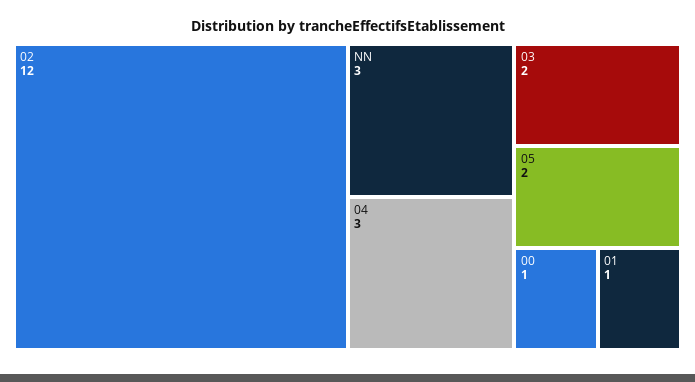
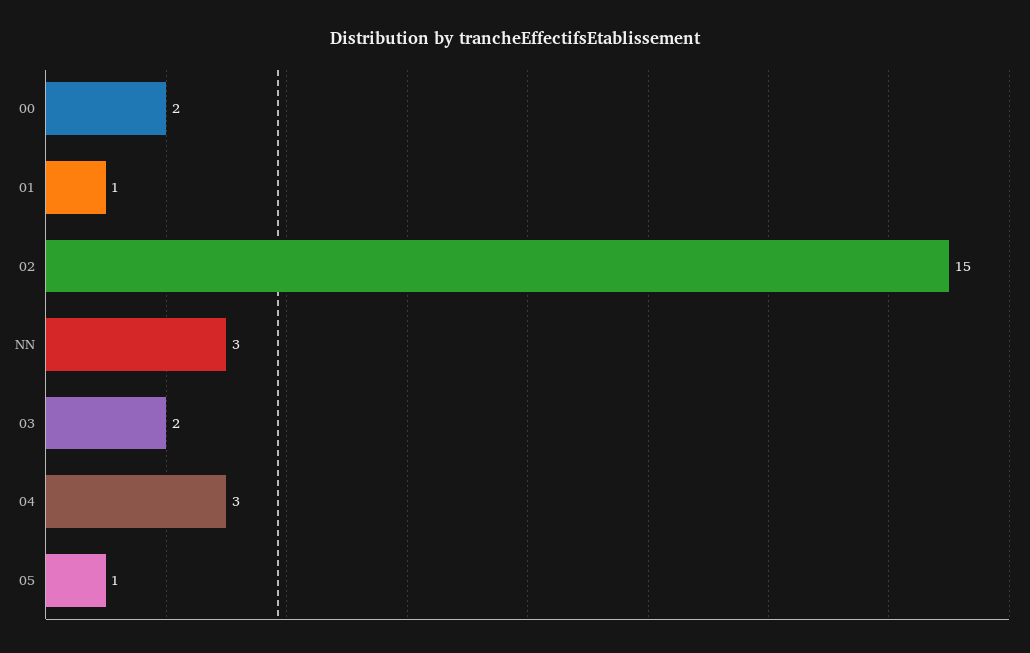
02: 12 -> 15
05: 2 -> 1
00: 1 -> 2

